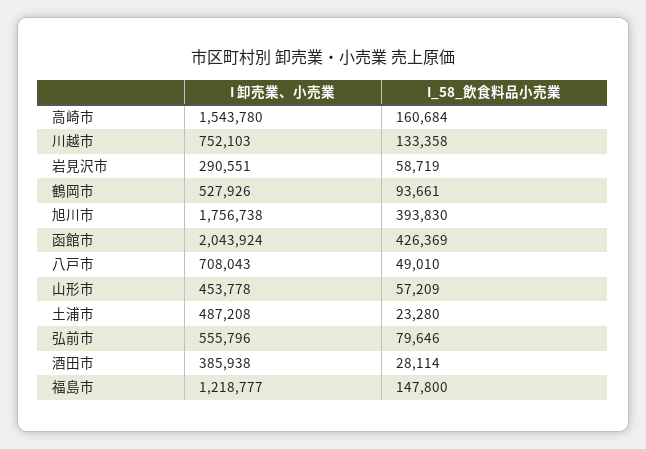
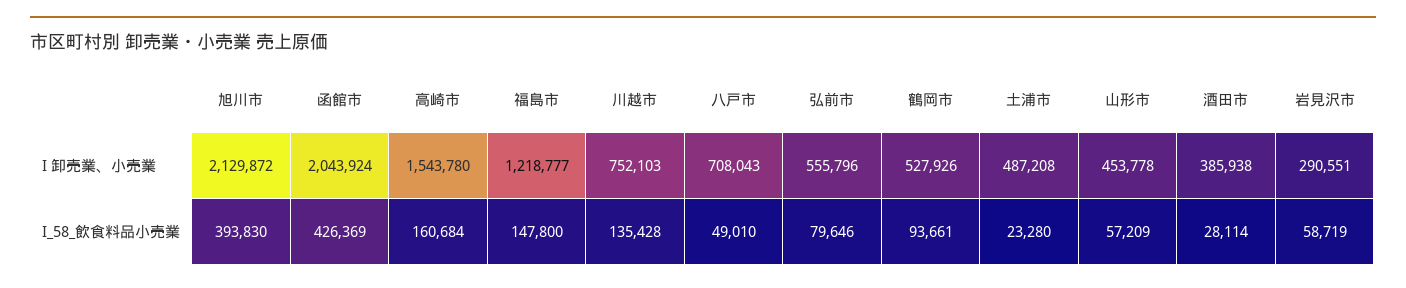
I_58_飲食料品小売業, 川越市: 133358 -> 135428
I 卸売業、小売業, 旭川市: 1756738 -> 2129872

